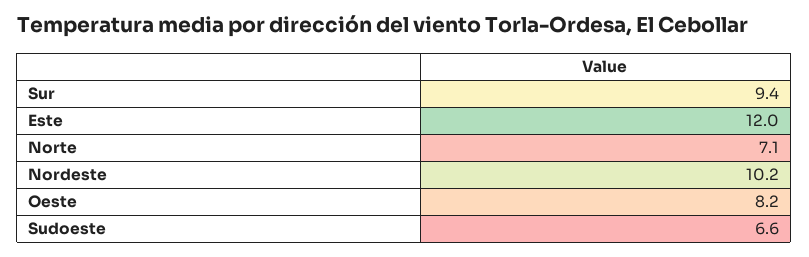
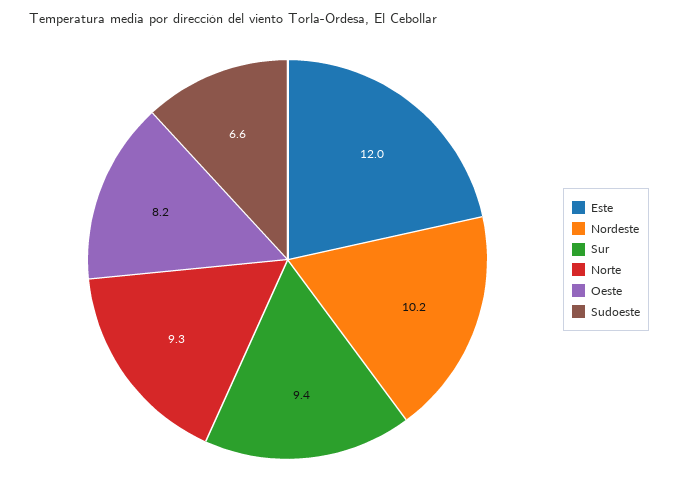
Norte: 7.1 -> 9.3

